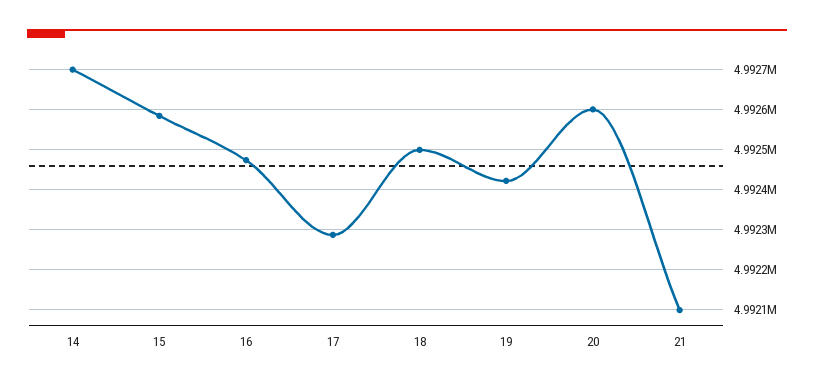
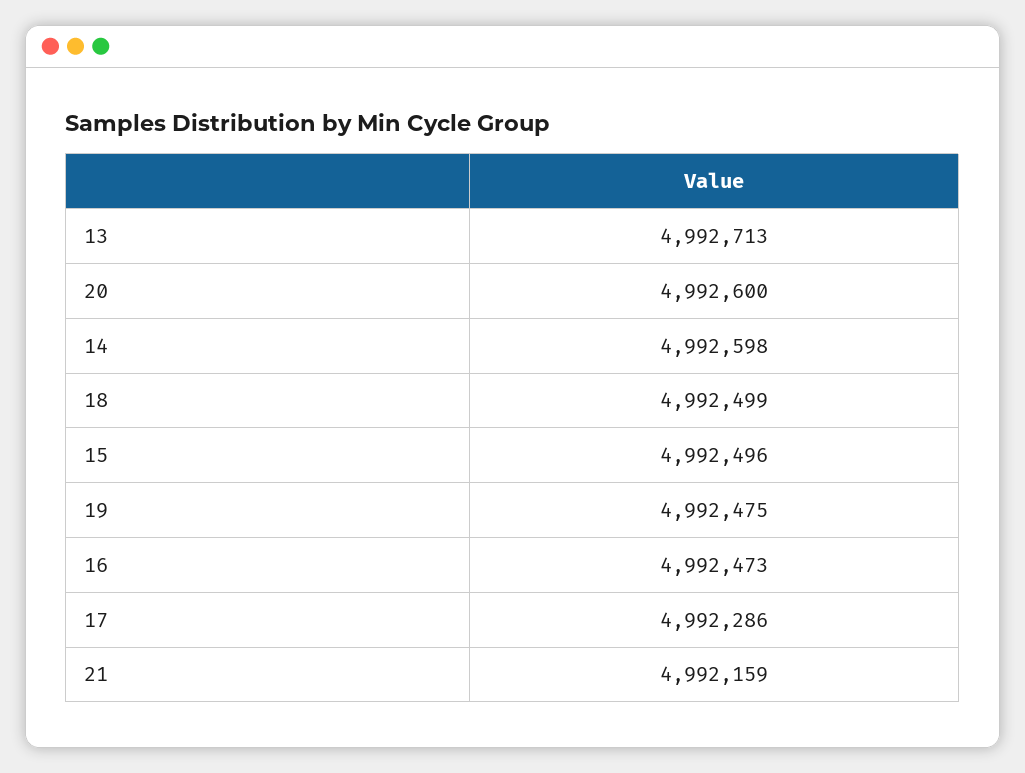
14: 4992700 -> 4992598
15: 4992580 -> 4992496
19: 4992420 -> 4992475
21: 4992100 -> 4992159
13: none -> 4992713

